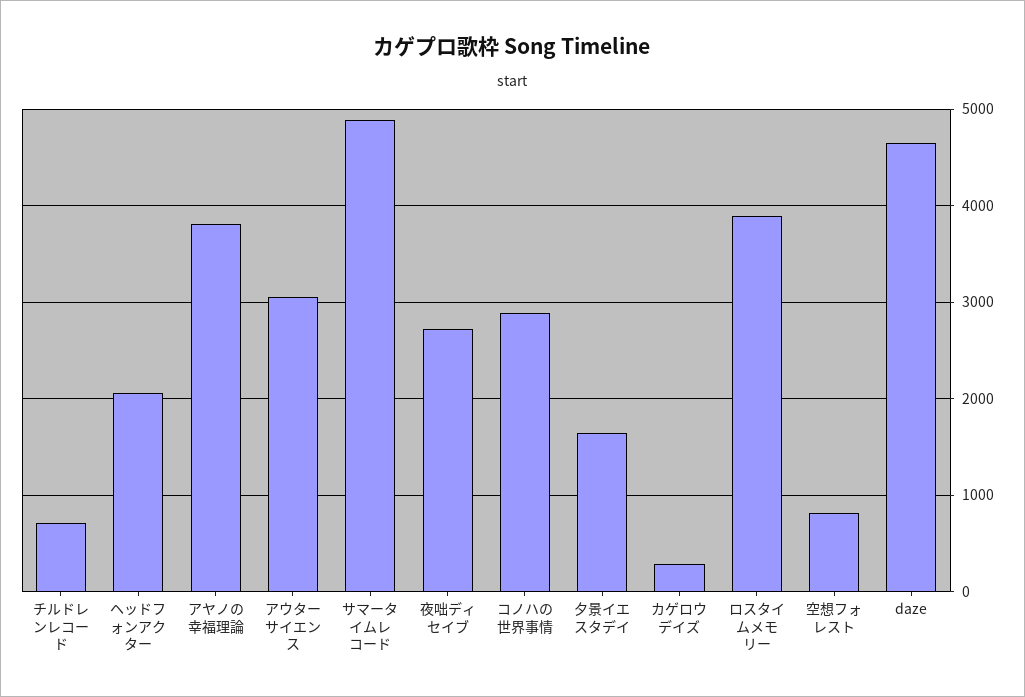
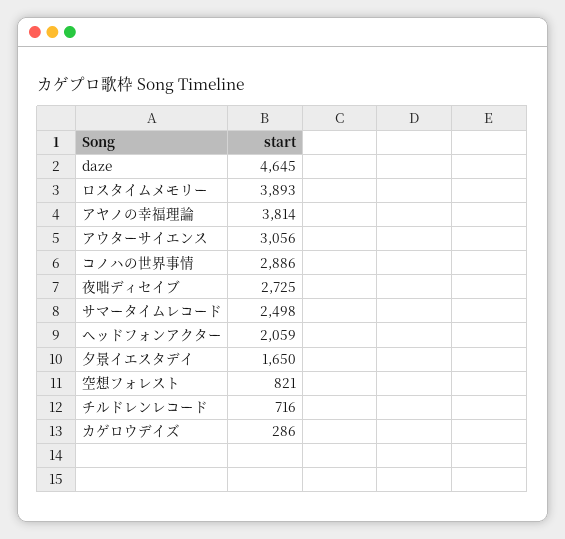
サマータイムレコード: 4900 -> 2498

